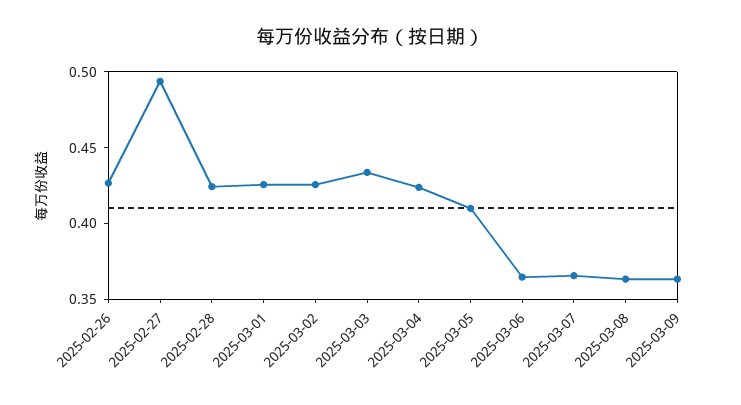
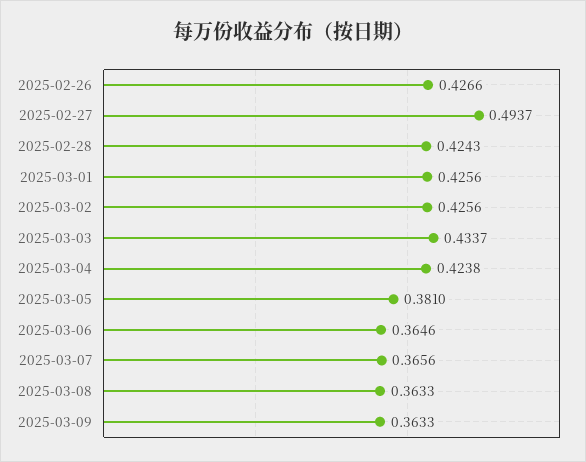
2025-03-05: 0.41 -> 0.381

